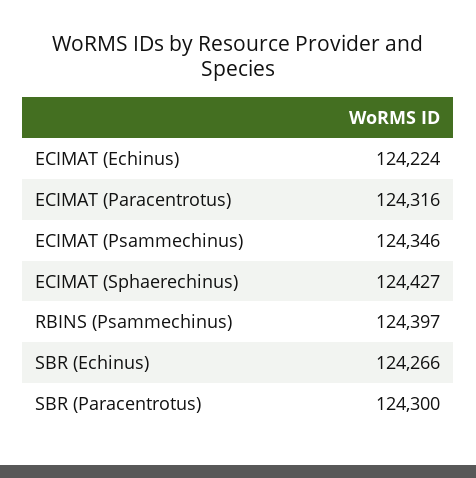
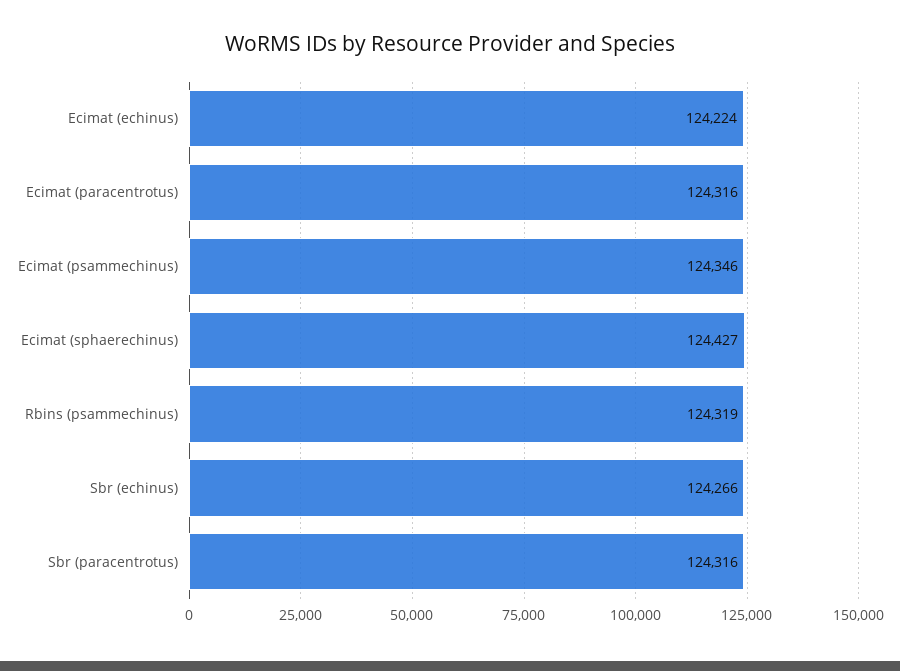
RBINS (Psammechinus): 124397 -> 124319
SBR (Paracentrotus): 124300 -> 124316

